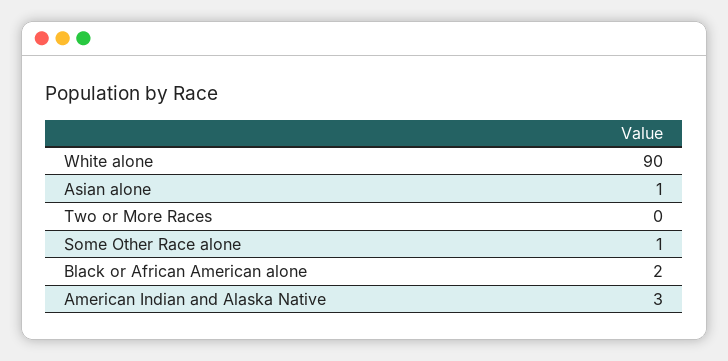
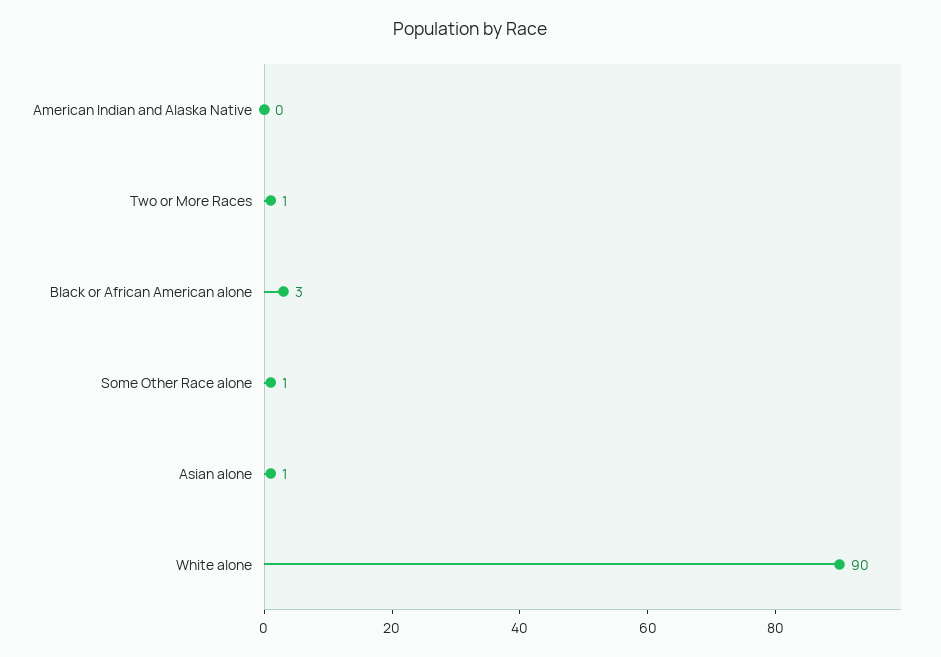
Two or More Races: 0 -> 1
Black or African American alone: 2 -> 3
American Indian and Alaska Native: 3 -> 0

